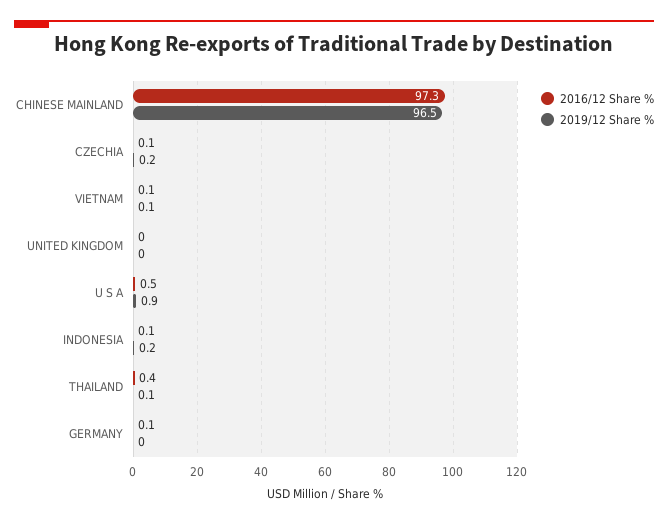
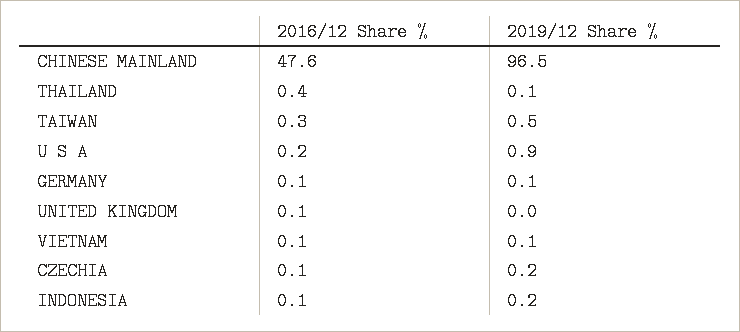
2016/12 Share %, CHINESE MAINLAND: 97.3 -> 47.6
2016/12 Share %, UNITED KINGDOM: 0 -> 0.1
2016/12 Share %, U S A: 0.5 -> 0.2
2019/12 Share %, GERMANY: 0 -> 0.1
2016/12 Share %, TAIWAN: none -> 0.3
2019/12 Share %, TAIWAN: none -> 0.5

